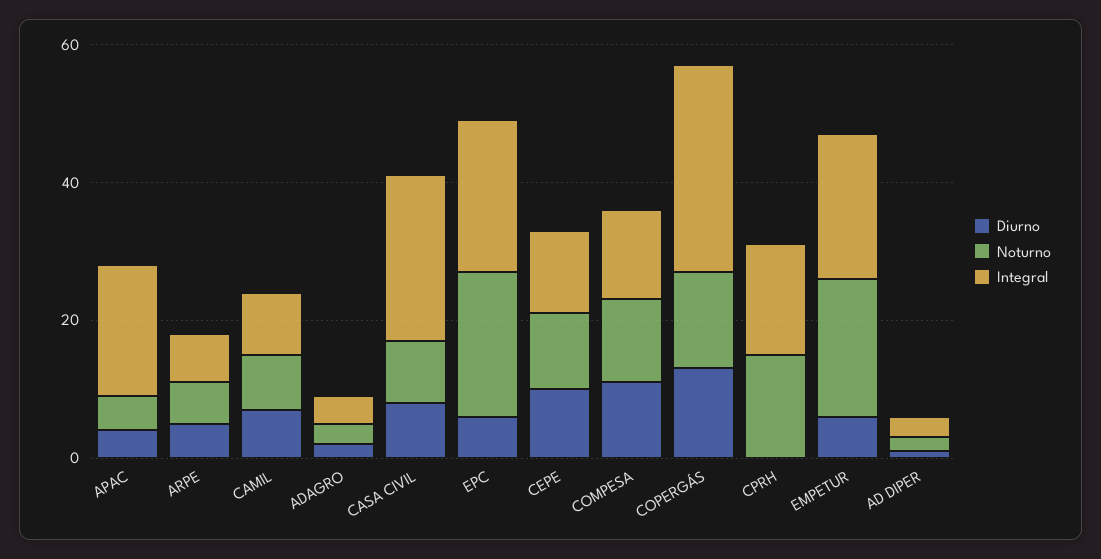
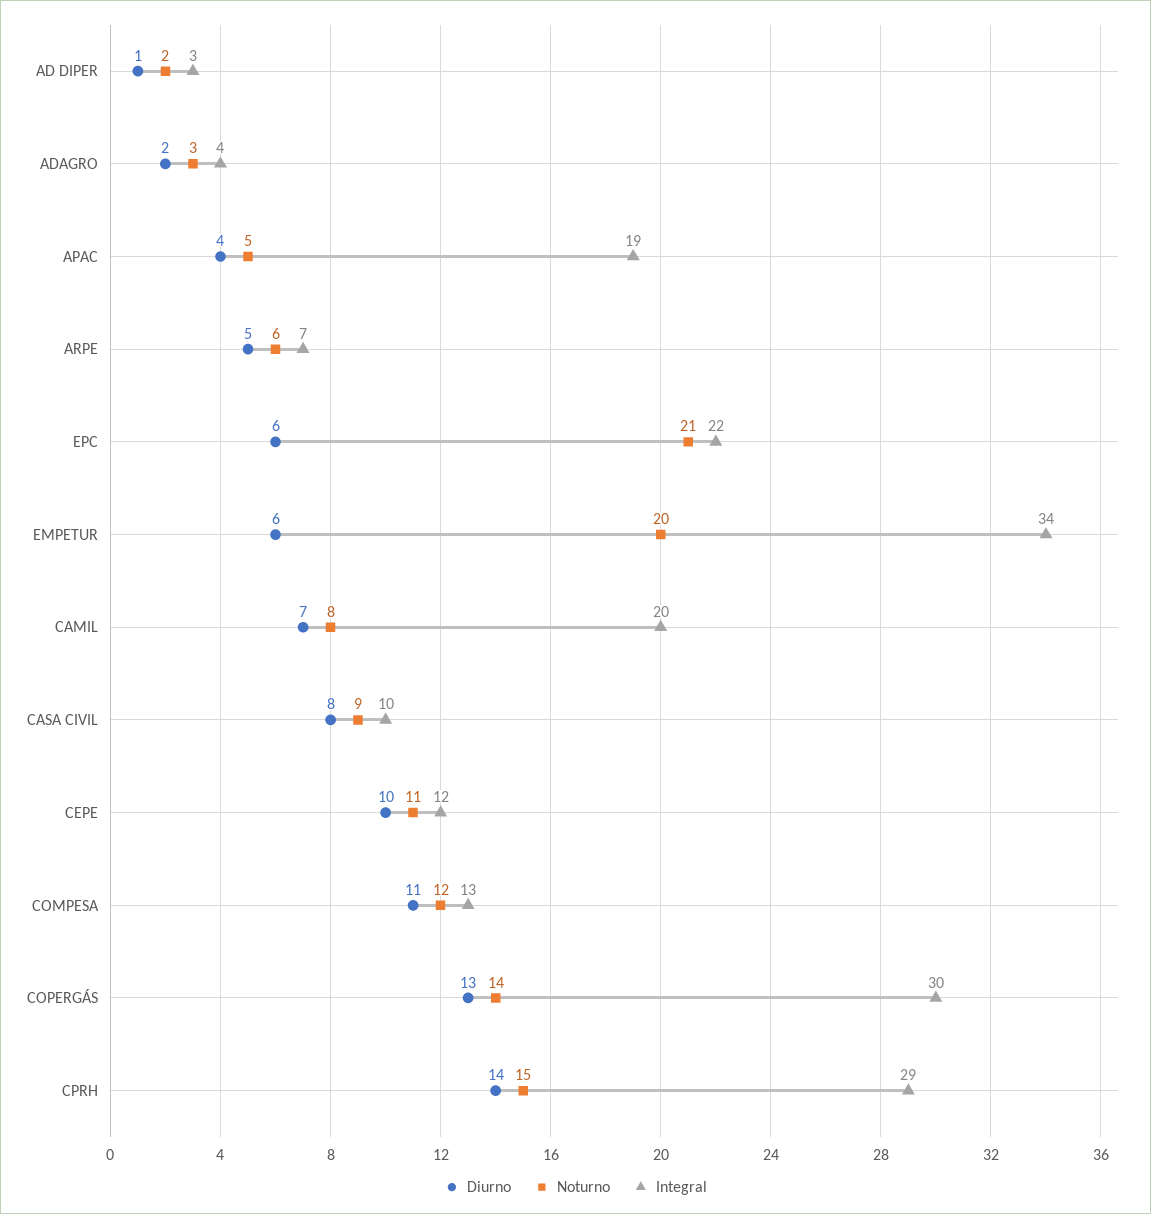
Integral, CAMIL: 10 -> 20
Integral, CASA CIVIL: 25 -> 10
Diurno, CPRH: 0 -> 14
Integral, CPRH: 15 -> 29
Integral, EMPETUR: 20 -> 34

